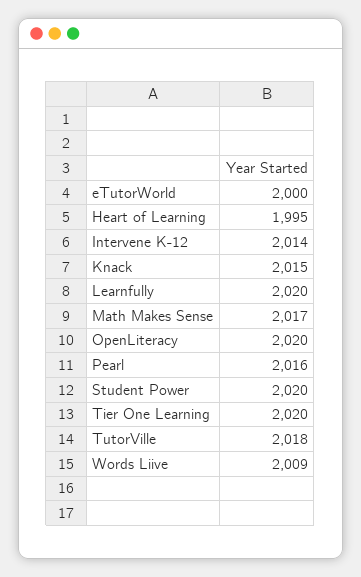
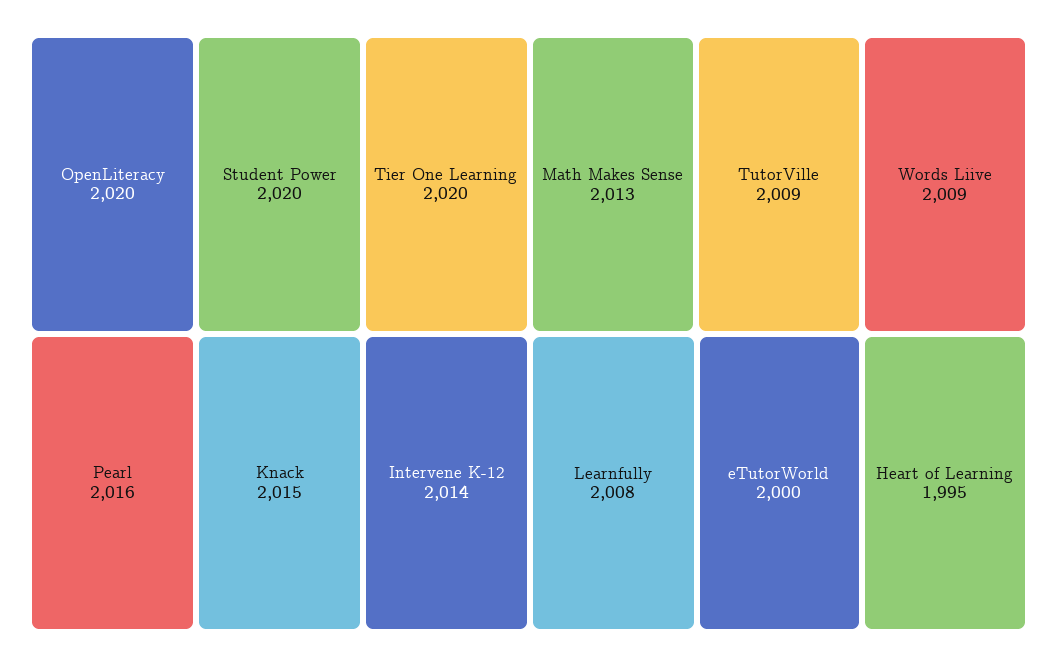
Learnfully: 2020 -> 2008
Math Makes Sense: 2017 -> 2013
TutorVille: 2018 -> 2009

